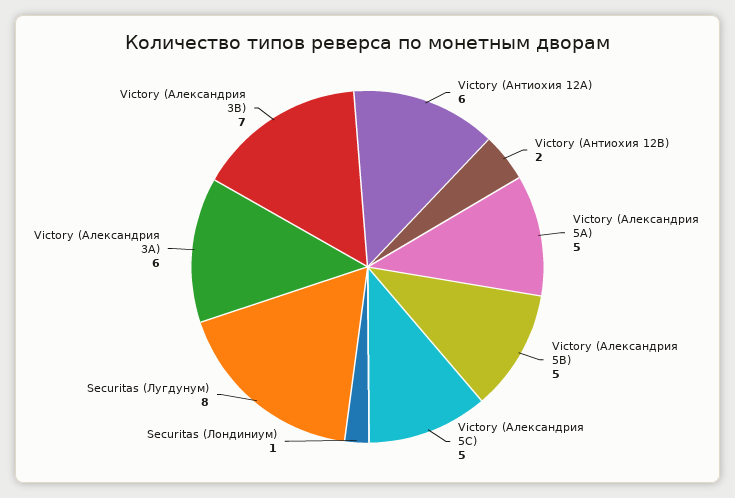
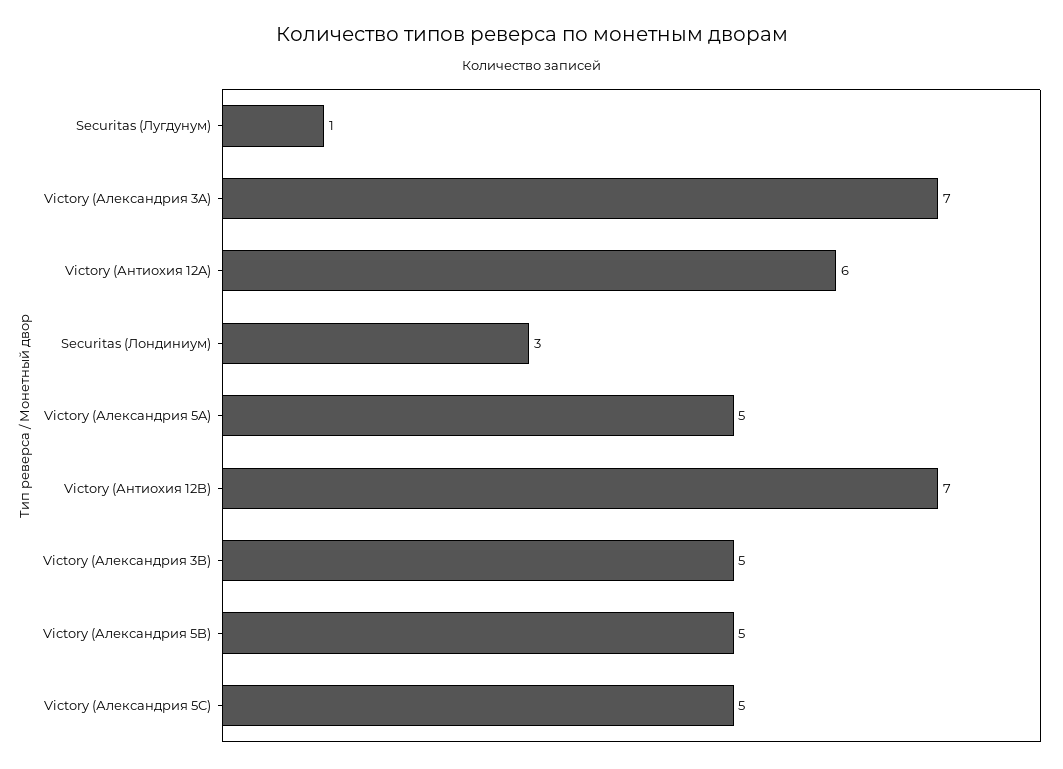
Victory (Антиохия 12B): 2 -> 7
Securitas (Лондиниум): 1 -> 3
Securitas (Лугдунум): 8 -> 1
Victory (Александрия 3A): 6 -> 7
Victory (Александрия 3B): 7 -> 5

